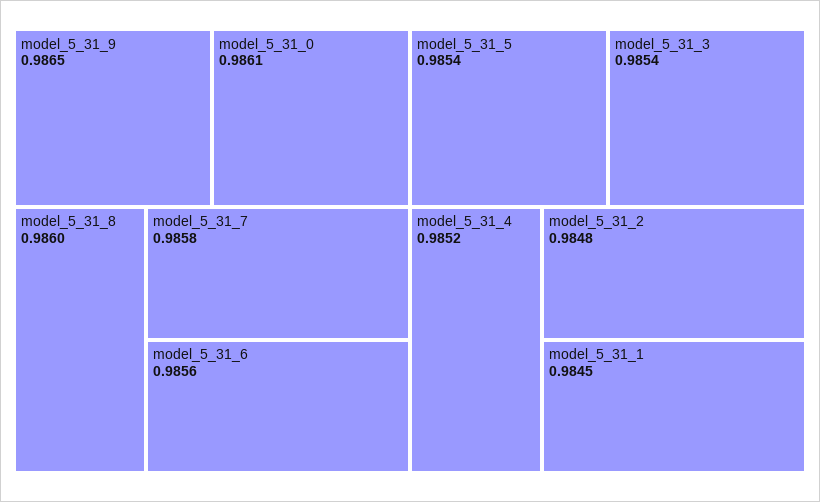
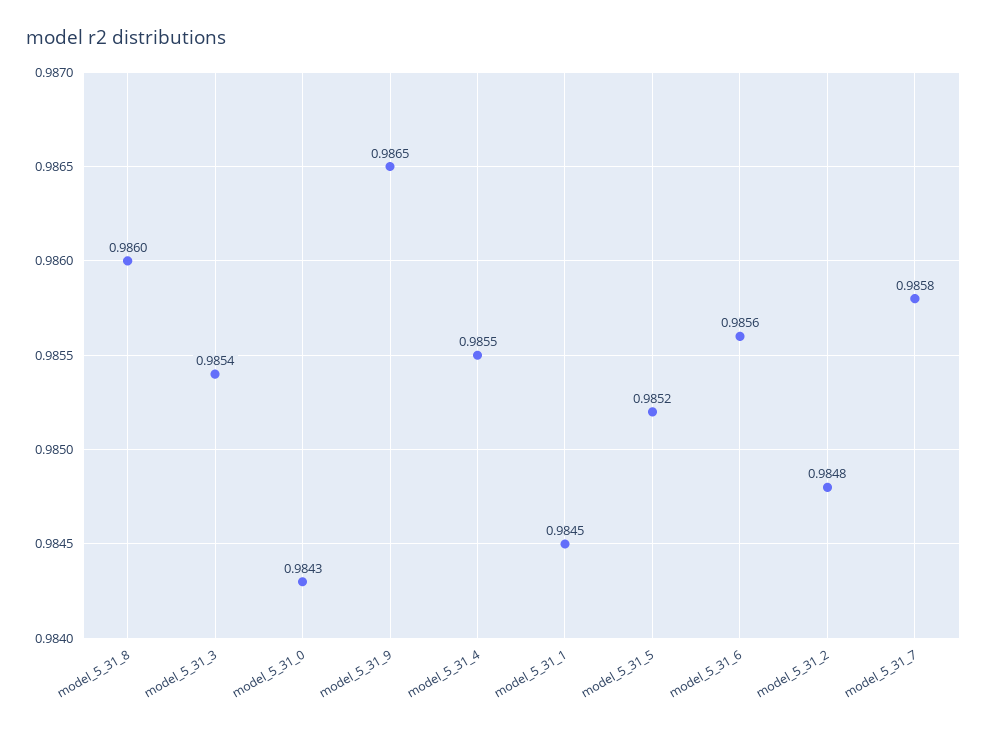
model_5_31_0: 0.9861 -> 0.9843
model_5_31_5: 0.9854 -> 0.9852
model_5_31_4: 0.9852 -> 0.9855

